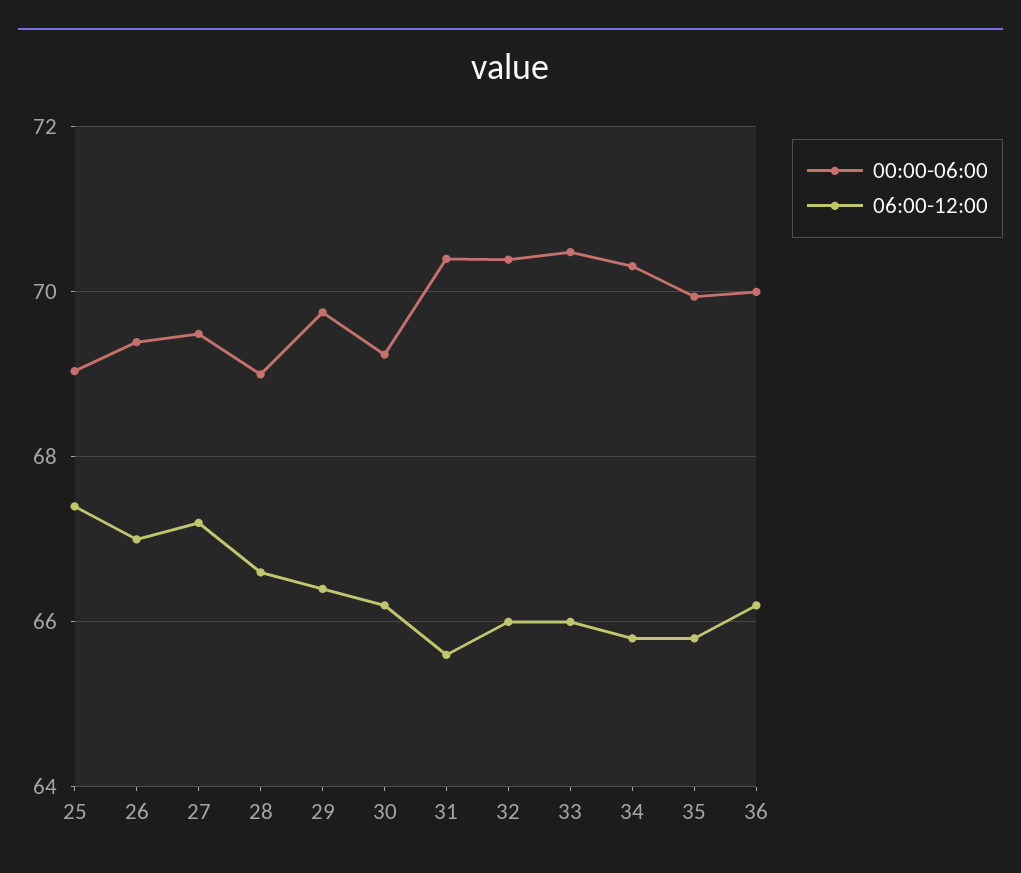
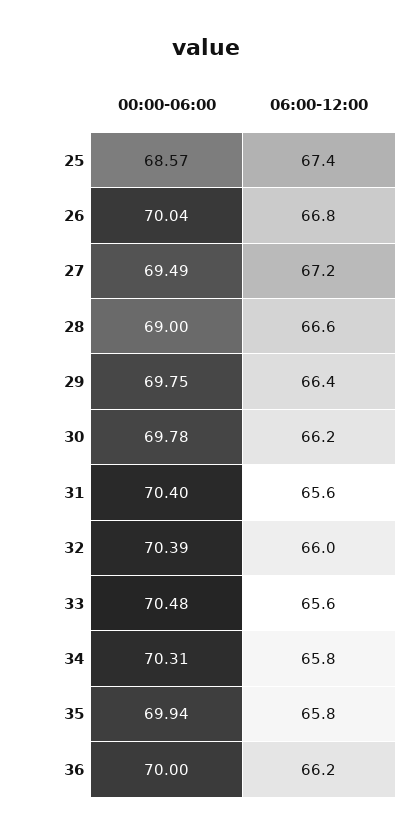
00:00-06:00, 25: 69 -> 68.57
00:00-06:00, 26: 69.4 -> 70.04
06:00-12:00, 26: 67 -> 66.8
00:00-06:00, 30: 69.2 -> 69.78
06:00-12:00, 33: 66 -> 65.6

